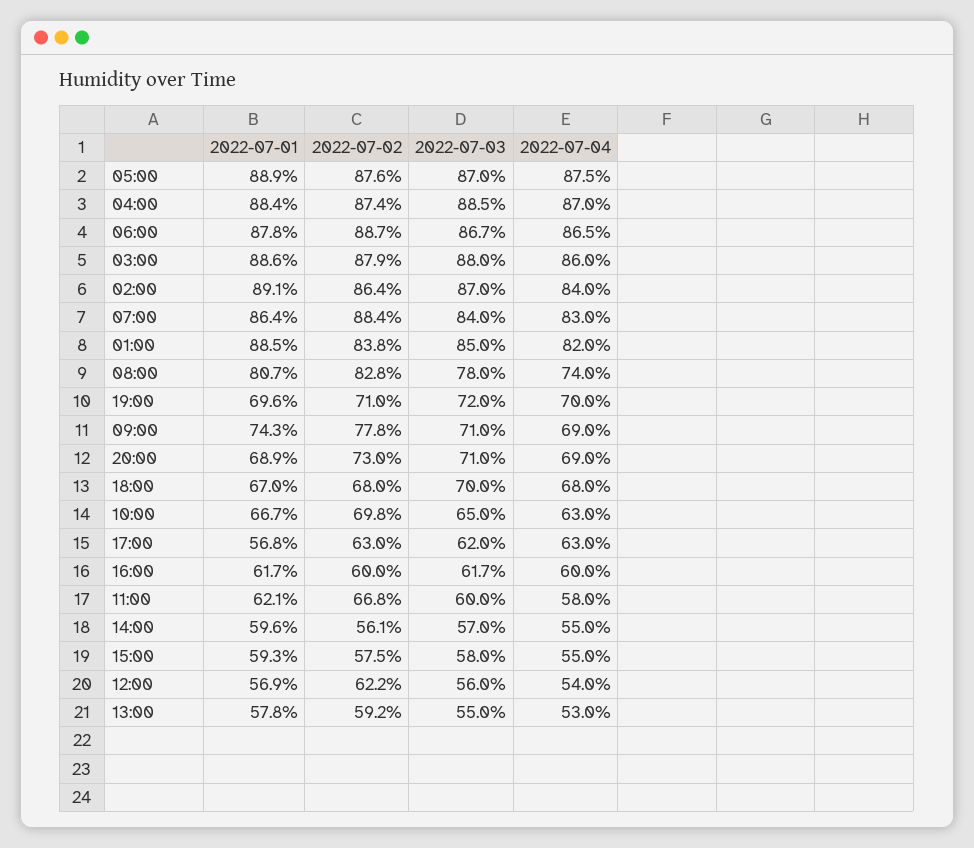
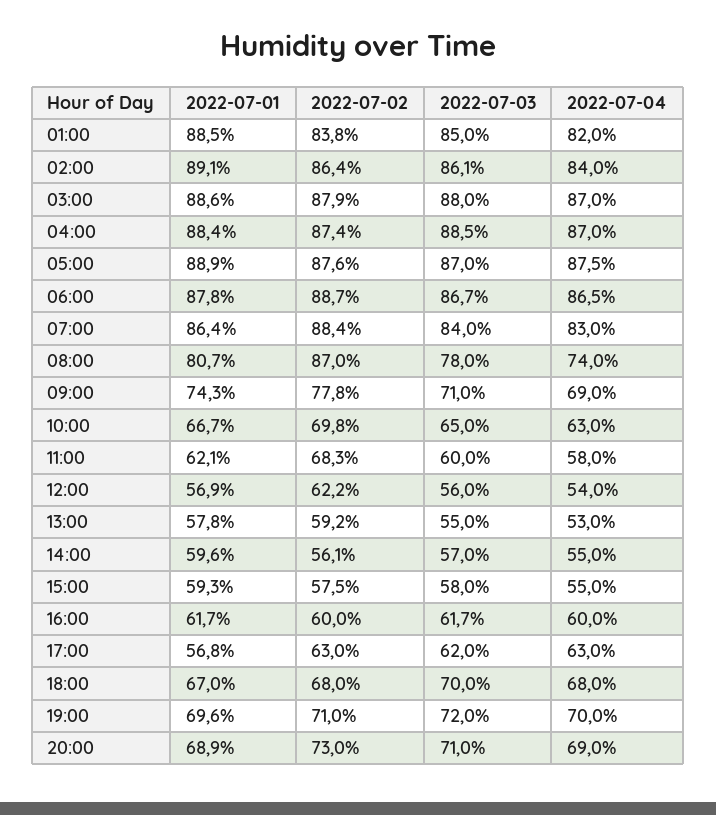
2022-07-04, 03:00: 86 -> 87
2022-07-03, 02:00: 87 -> 86.1
2022-07-02, 08:00: 82.8 -> 87
2022-07-02, 11:00: 66.8 -> 68.3

